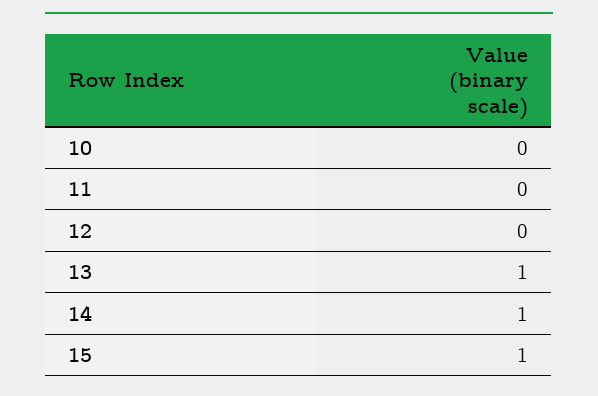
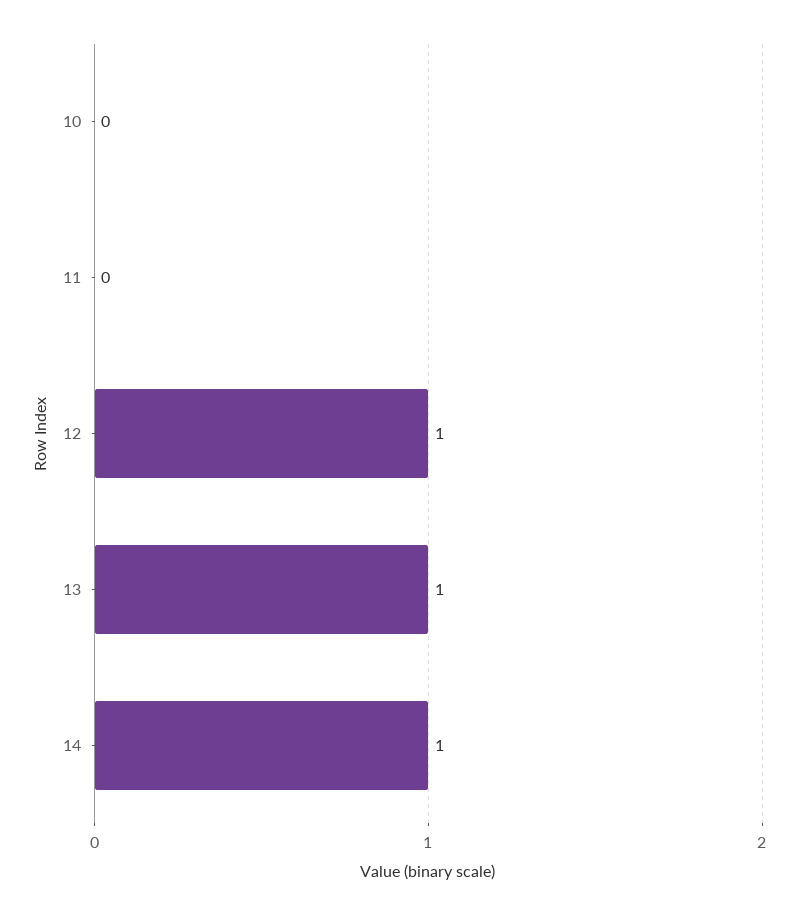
12: 0 -> 1
15: 1 -> none

